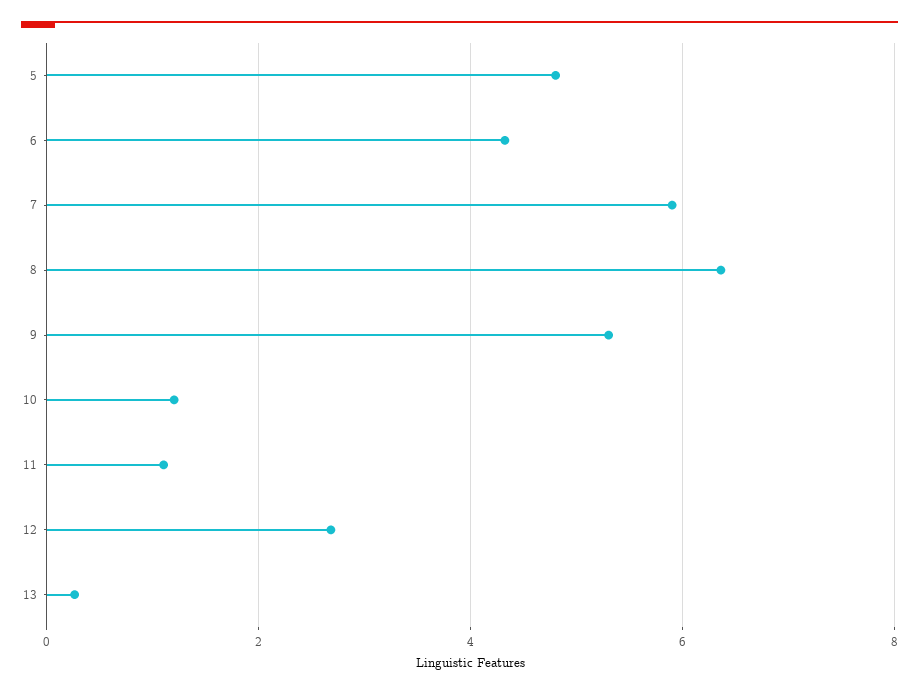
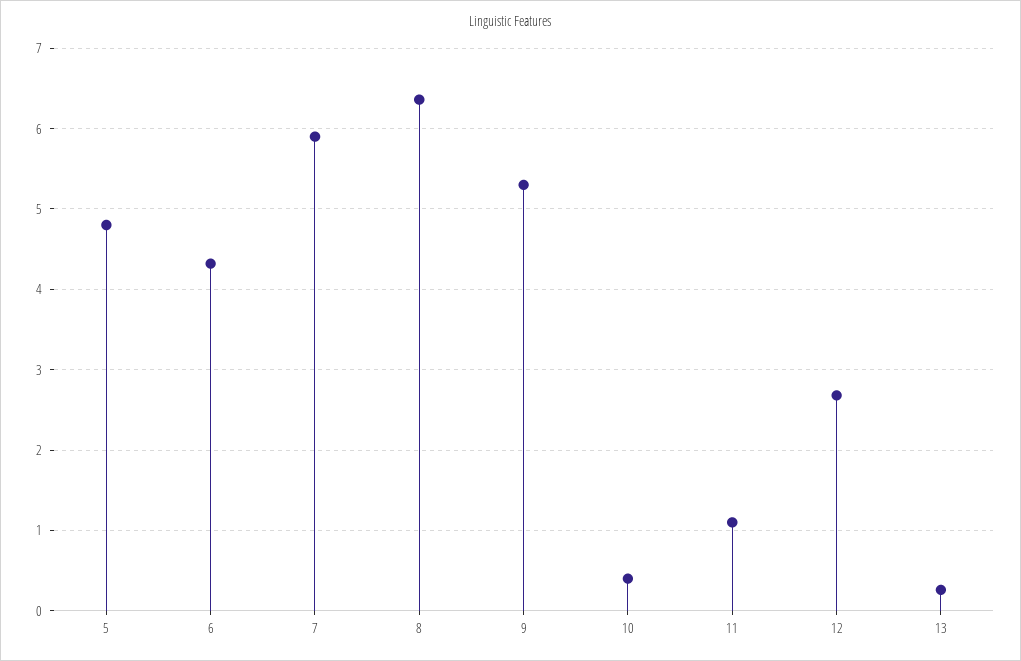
10: 1.2 -> 0.4

